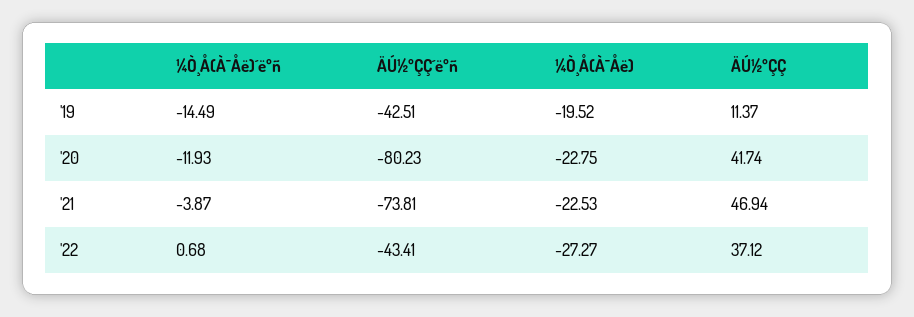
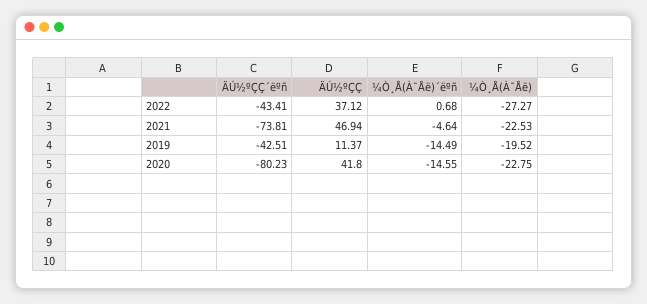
¼Ò¸Å(À¯Åë)´ëºñ, '20: -11.93 -> -14.55
ÄÚ½ºÇÇ, '20: 41.74 -> 41.8
¼Ò¸Å(À¯Åë)´ëºñ, '21: -3.87 -> -4.64

